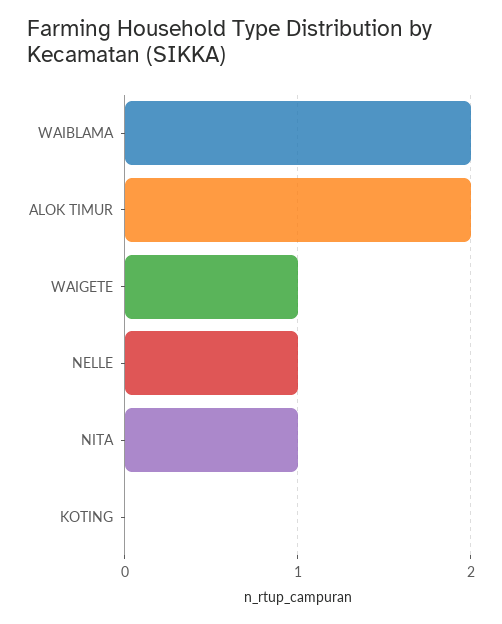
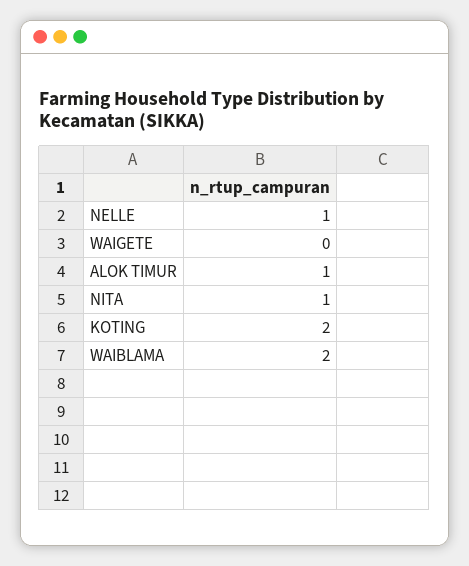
ALOK TIMUR: 2 -> 1
WAIGETE: 1 -> 0
KOTING: 0 -> 2

